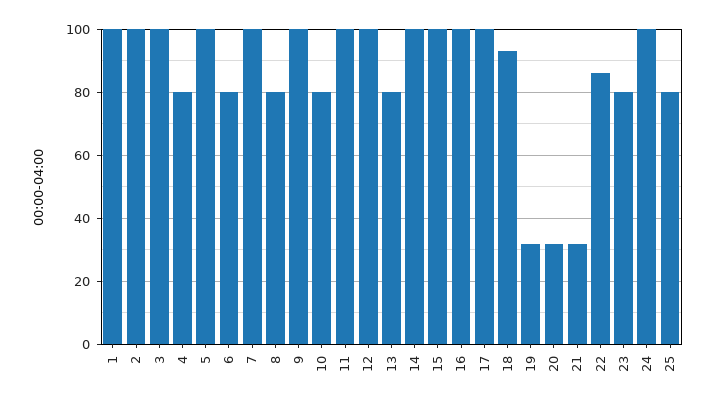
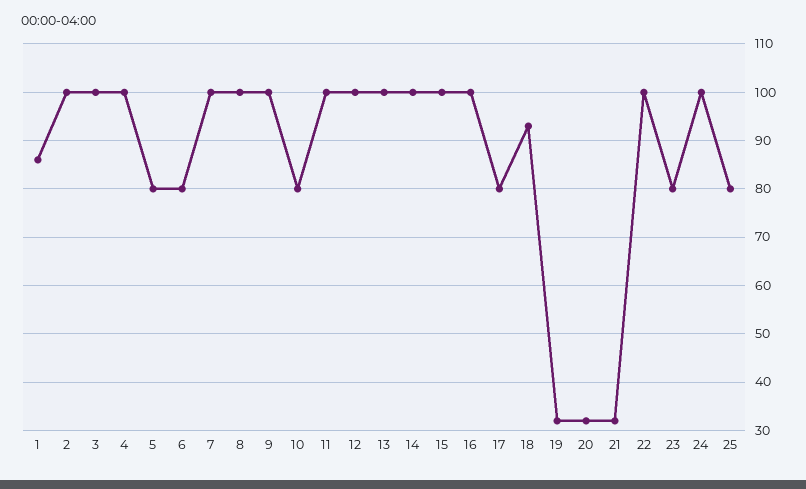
1: 100 -> 85
4: 80 -> 100
5: 100 -> 80
8: 80 -> 100
13: 80 -> 100
17: 100 -> 80
22: 85 -> 100

